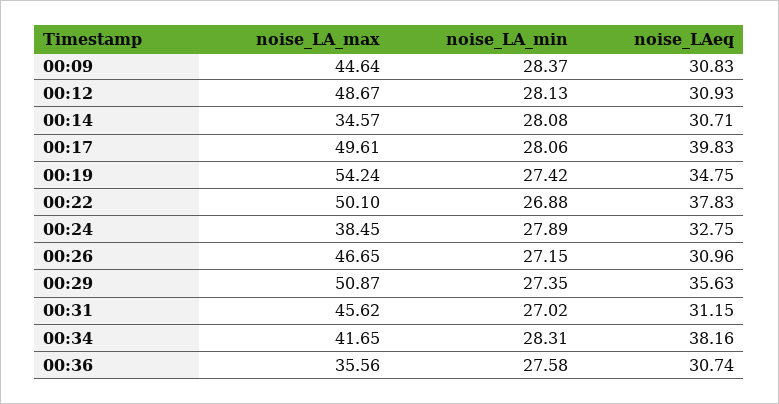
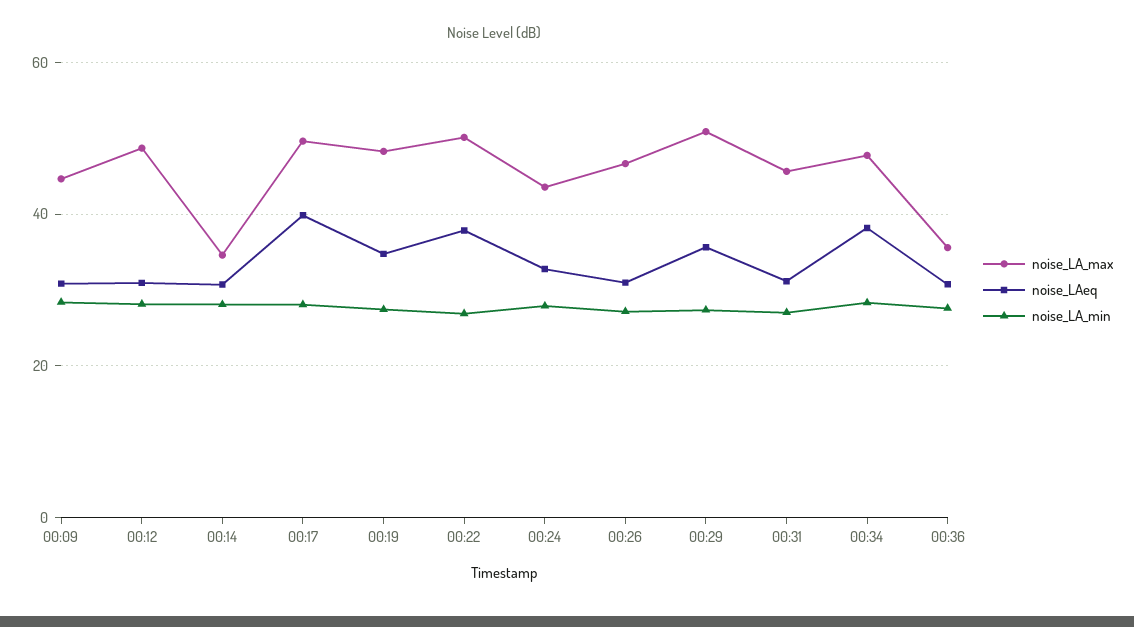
noise_LA_max, 00:19: 54.24 -> 48
noise_LA_max, 00:24: 38.45 -> 44
noise_LA_max, 00:34: 41.65 -> 48

